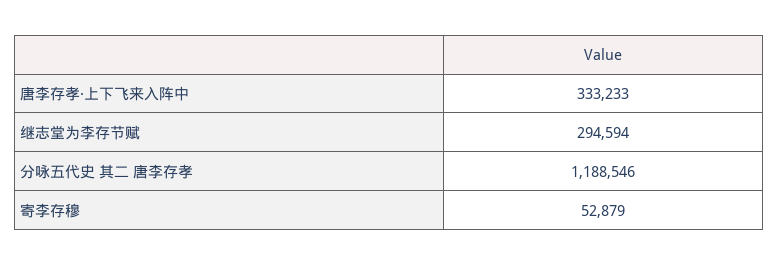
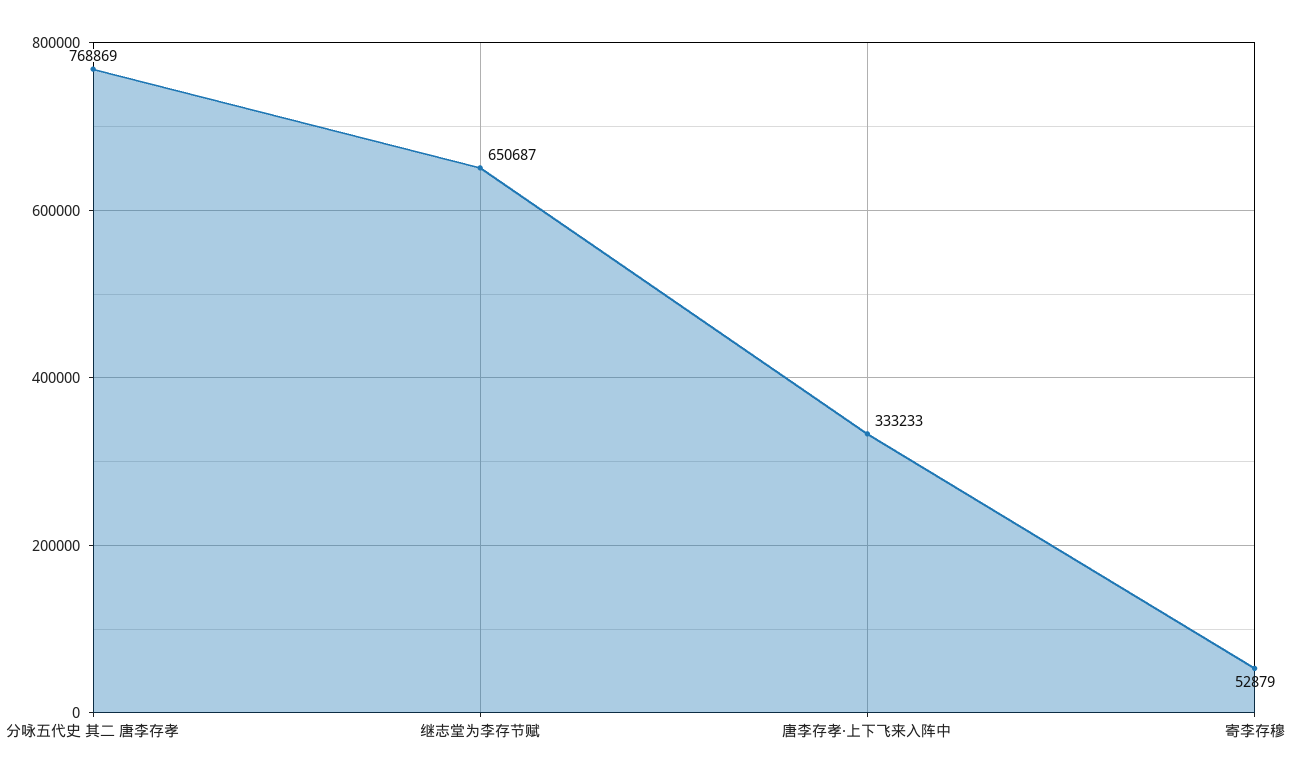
继志堂为李存节赋: 294594 -> 650687
分咏五代史 其二 唐李存孝: 1188546 -> 768869

